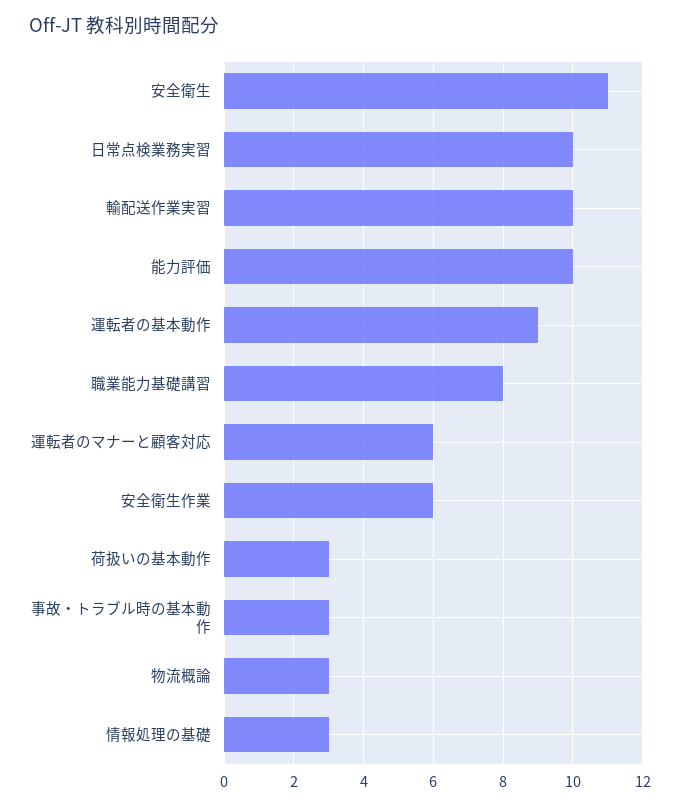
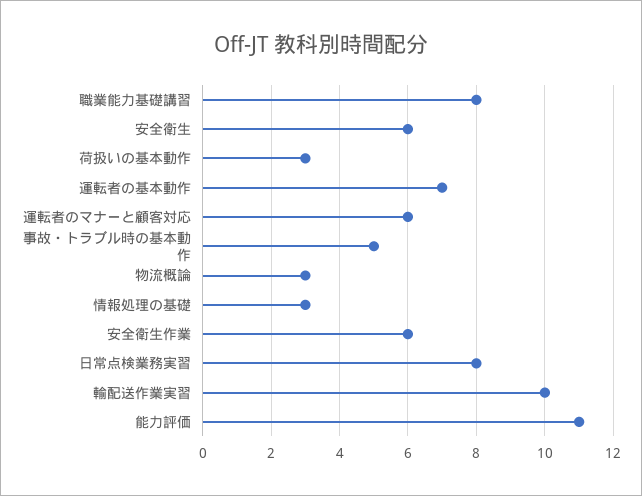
安全衛生: 11 -> 6
日常点検業務実習: 10 -> 8
能力評価: 10 -> 11
運転者の基本動作: 9 -> 7
事故・トラブル時の基本動作: 3 -> 5

